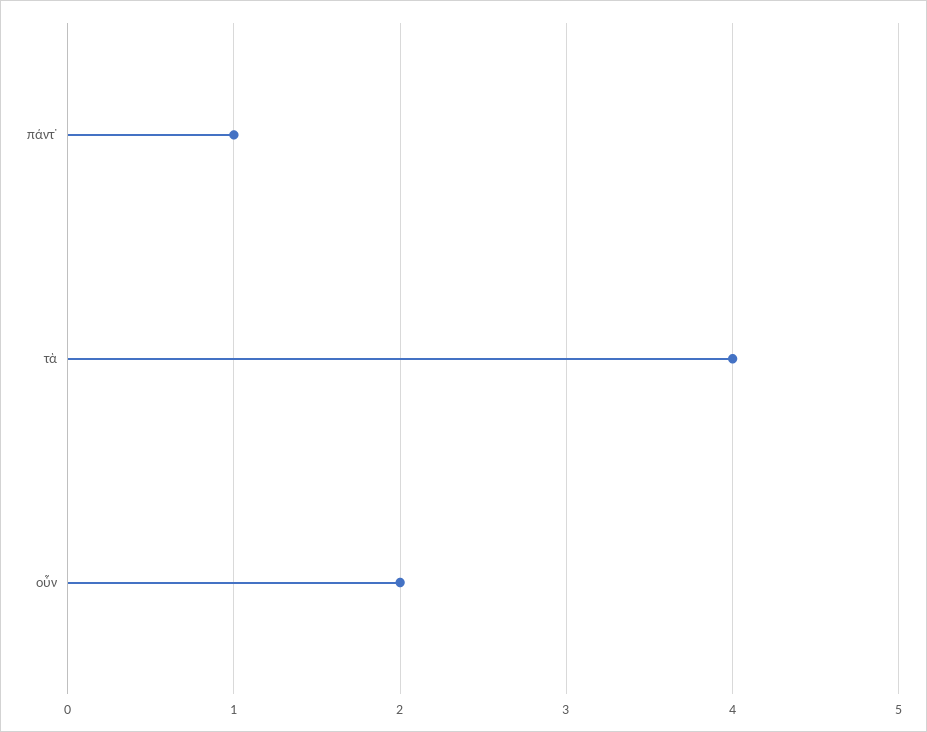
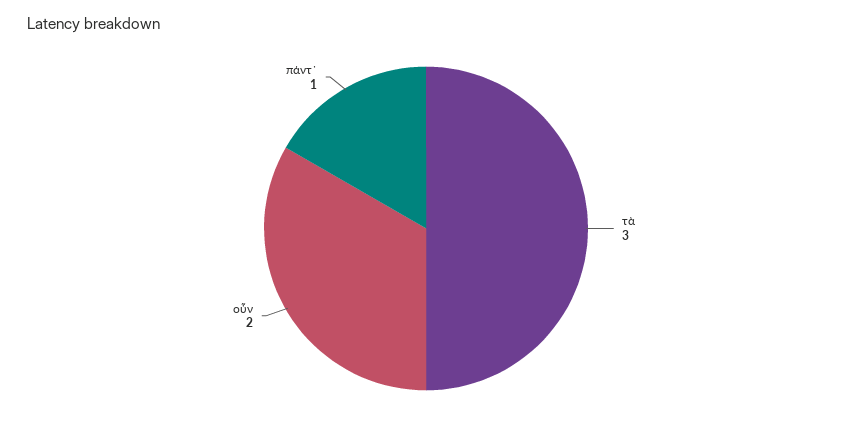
τὰ: 4 -> 3

